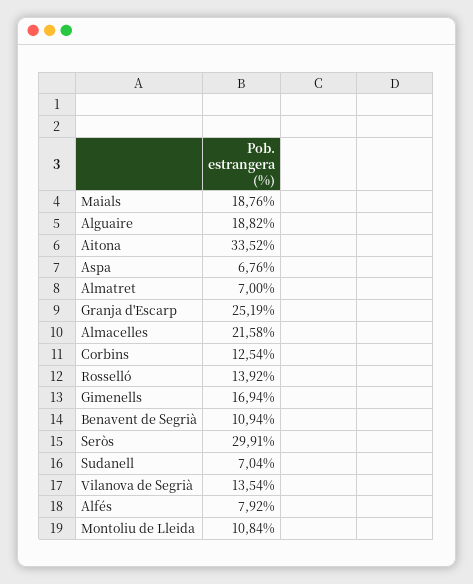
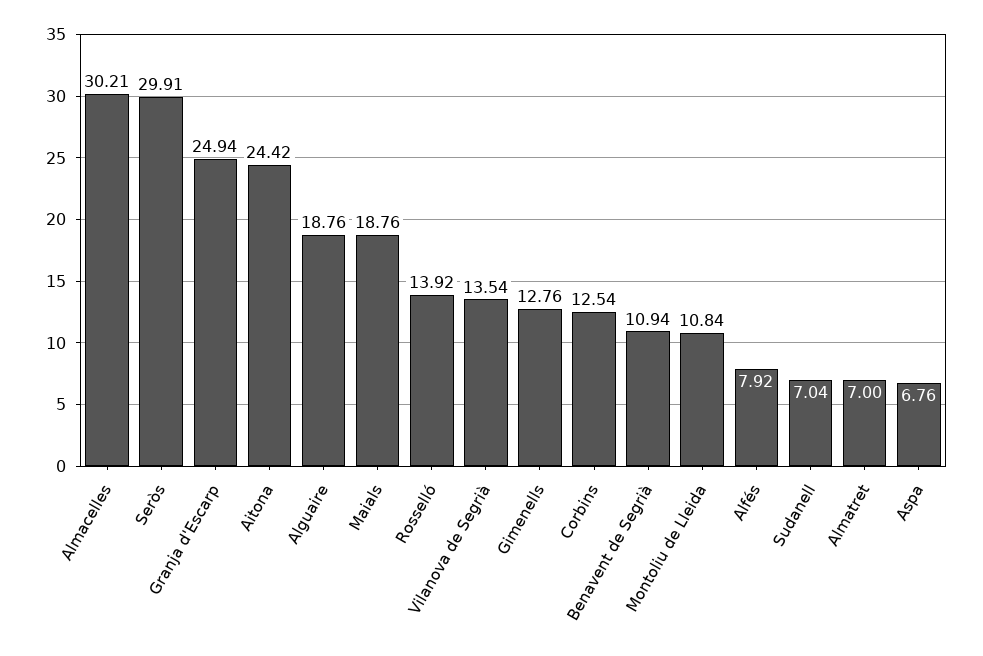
Alguaire: 18.82 -> 18.76
Aitona: 33.52 -> 24.42
Granja d'Escarp: 25.19 -> 24.94
Almacelles: 21.58 -> 30.21
Gimenells: 16.94 -> 12.76

